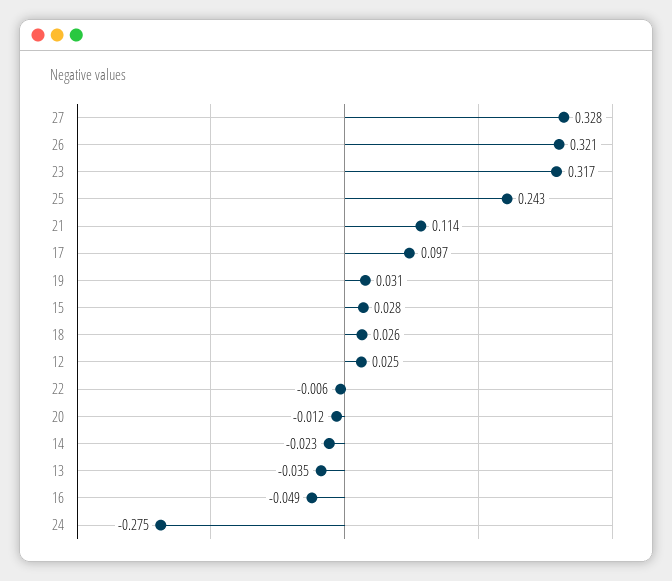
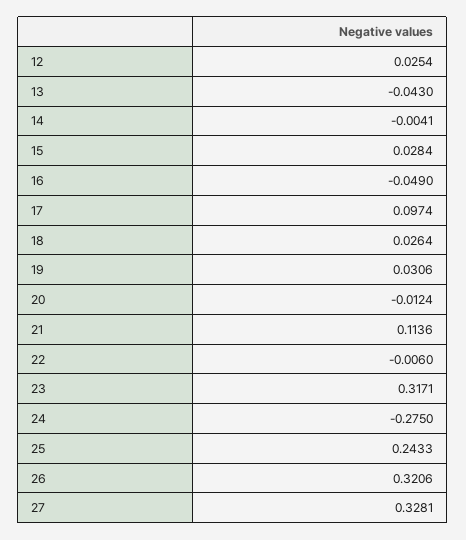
14: -0.023 -> -0.0041
13: -0.035 -> -0.043

